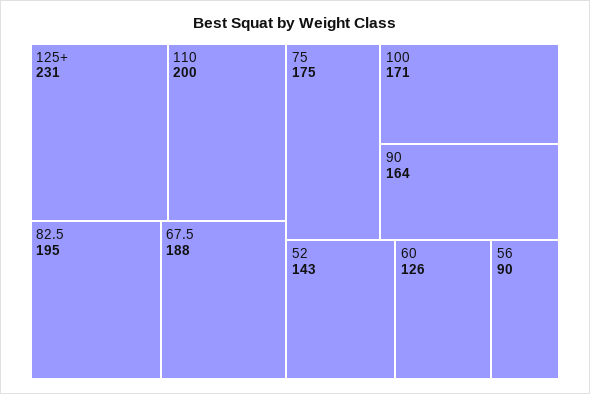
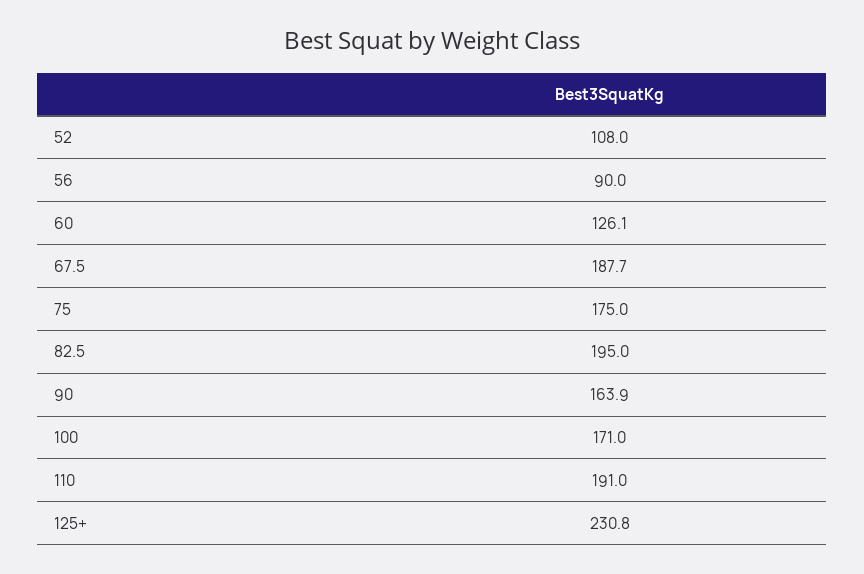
110: 200 -> 191
52: 143 -> 108

